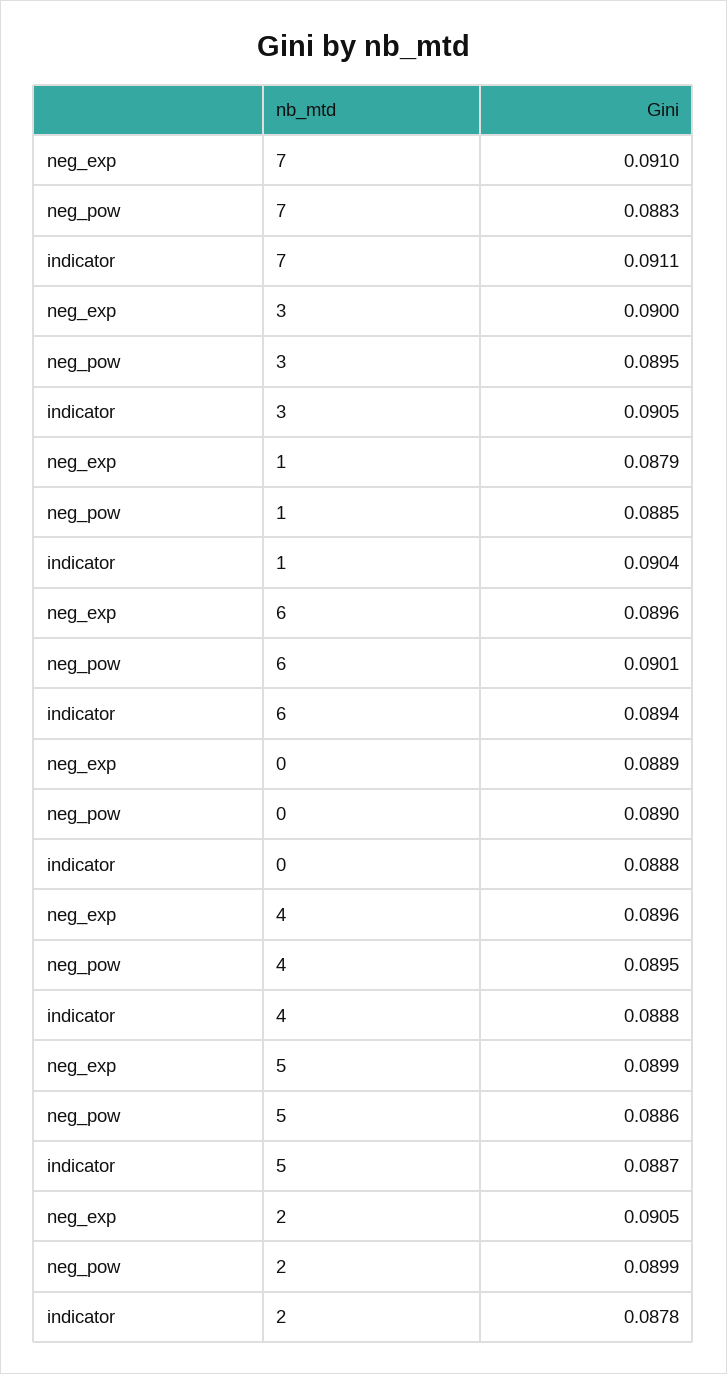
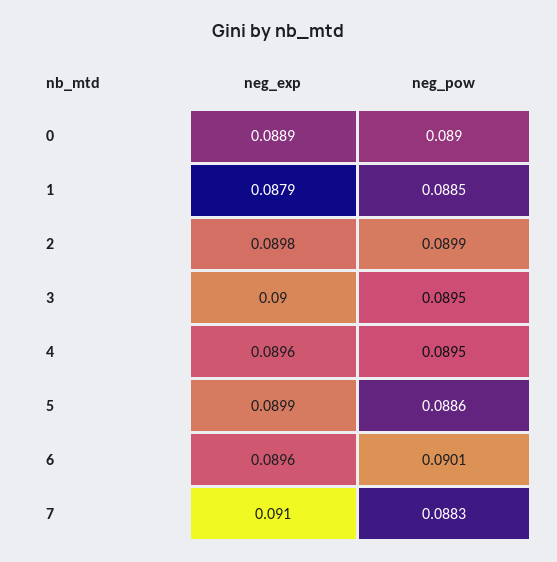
indicator, 7: 0.0911 -> none
indicator, 3: 0.0905 -> none
indicator, 1: 0.0904 -> none
indicator, 6: 0.0894 -> none
indicator, 0: 0.0888 -> none
indicator, 4: 0.0888 -> none
indicator, 5: 0.0887 -> none
neg_exp, 2: 0.0905 -> 0.0898
indicator, 2: 0.0878 -> none

